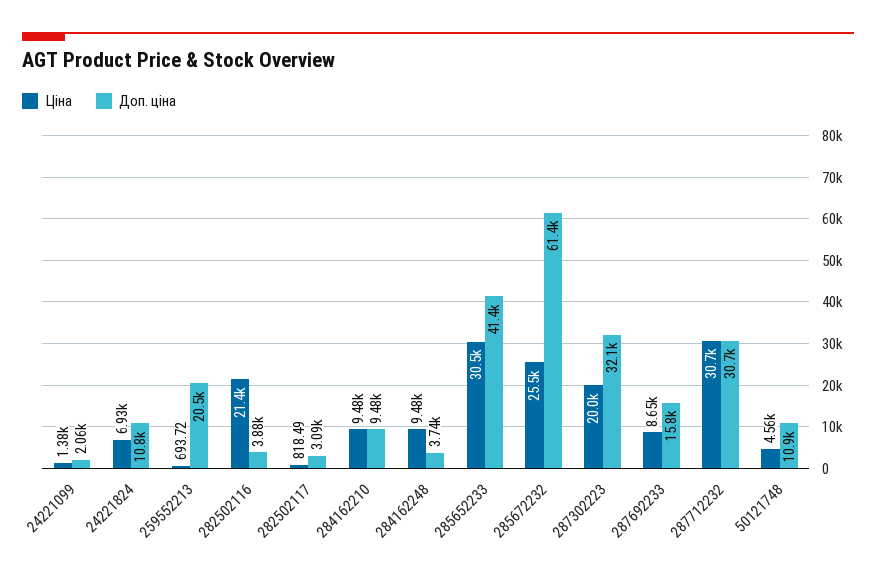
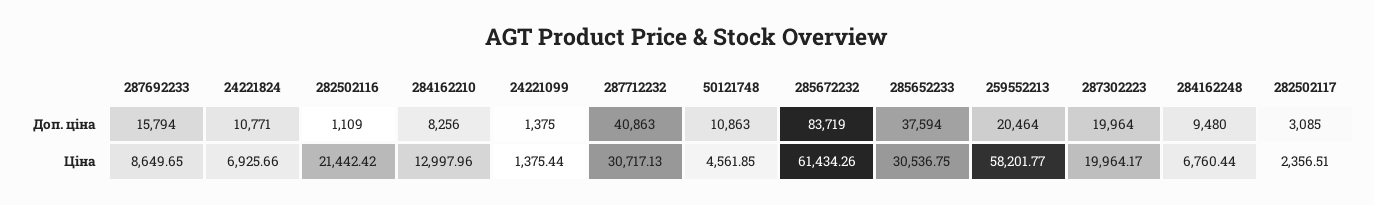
Доп. ціна, 24221099: 2060 -> 1375
Ціна, 259552213: 693.72 -> 58201.77
Доп. ціна, 282502116: 3880 -> 1109
Ціна, 282502117: 818.49 -> 2356.51
Ціна, 284162210: 9480 -> 12997.96
Доп. ціна, 284162210: 9480 -> 8256
Ціна, 284162248: 9480 -> 6760.44
Доп. ціна, 284162248: 3740 -> 9480
Доп. ціна, 285652233: 41400 -> 37594
Ціна, 285672232: 25500 -> 61434.26
Доп. ціна, 285672232: 61400 -> 83719
Доп. ціна, 287302223: 32100 -> 19964
Доп. ціна, 287712232: 30700 -> 40863

